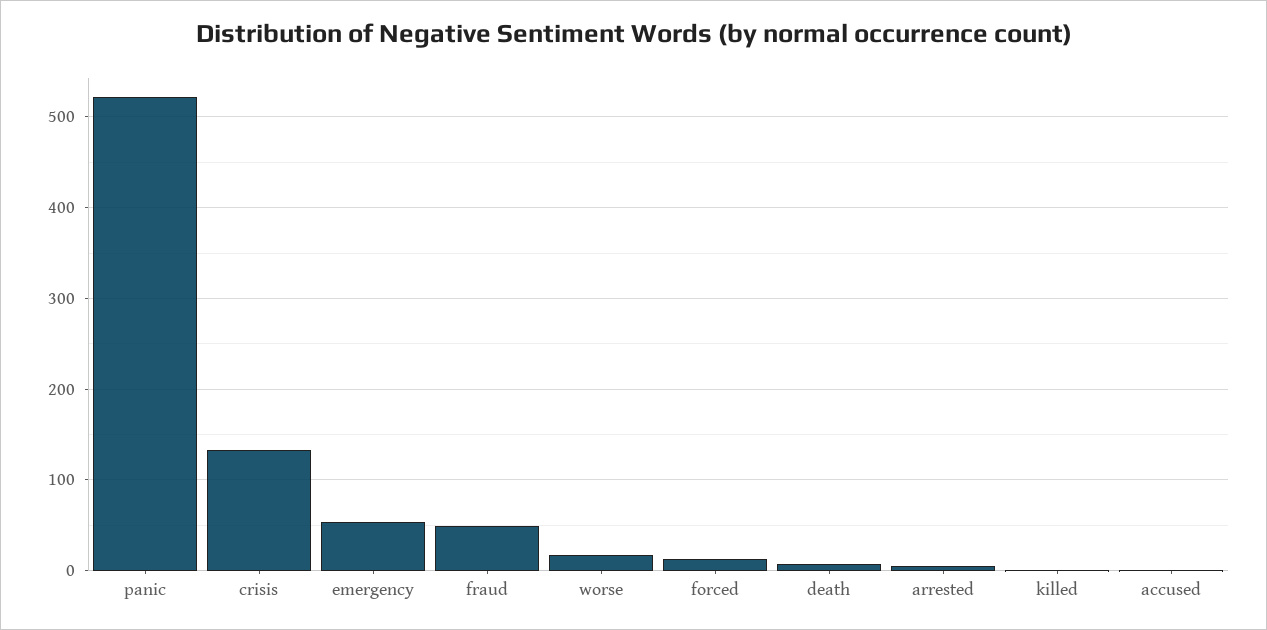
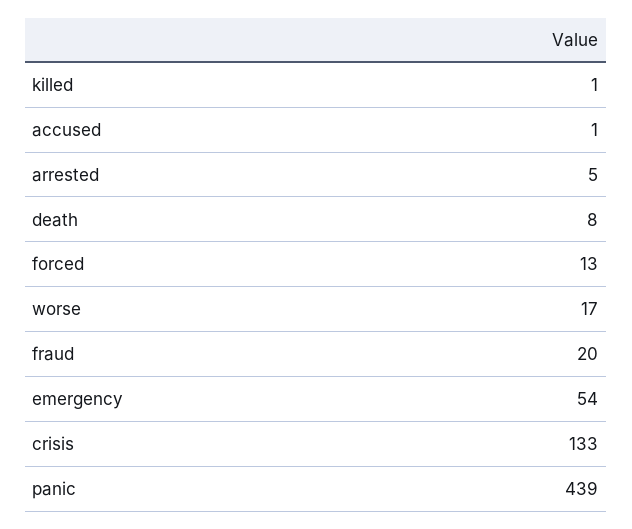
panic: 520 -> 439
fraud: 50 -> 20

